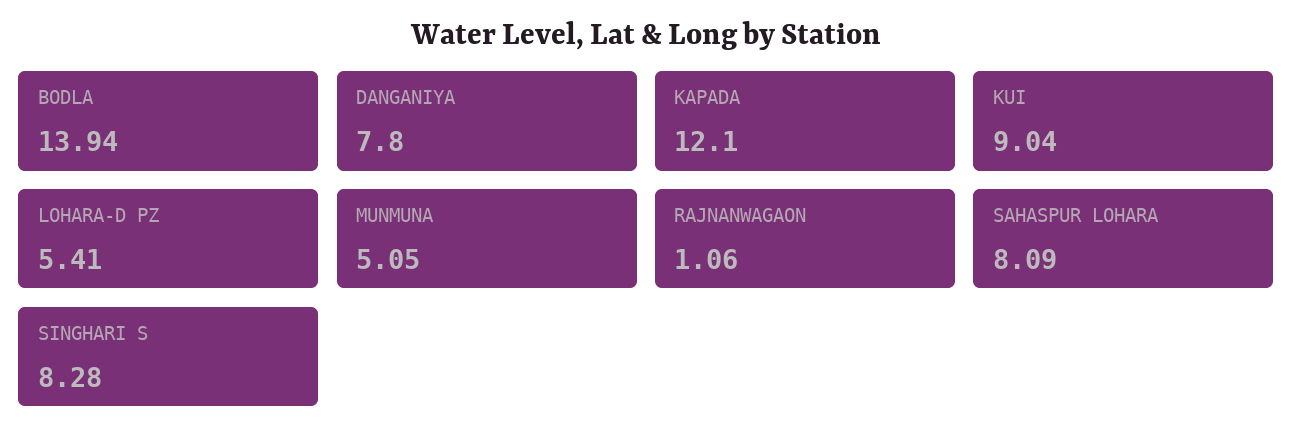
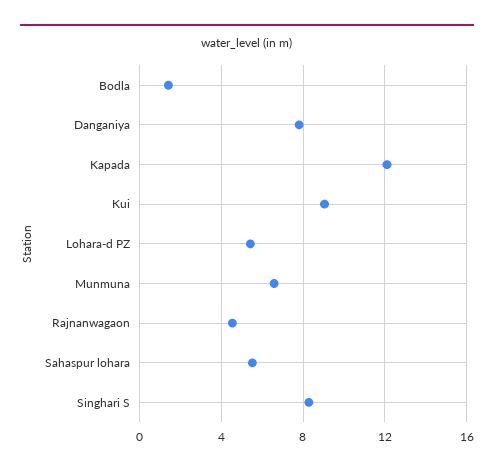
BODLA: 13.94 -> 1.5
MUNMUNA: 5.05 -> 6.5
RAJNANWAGAON: 1.06 -> 4.5
SAHASPUR LOHARA: 8.09 -> 5.5

